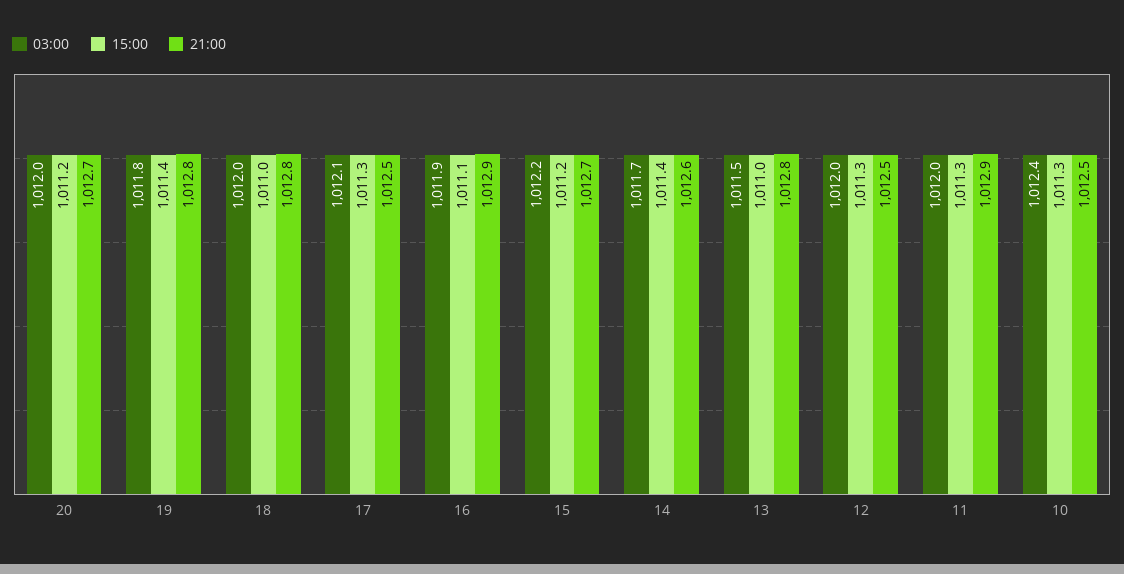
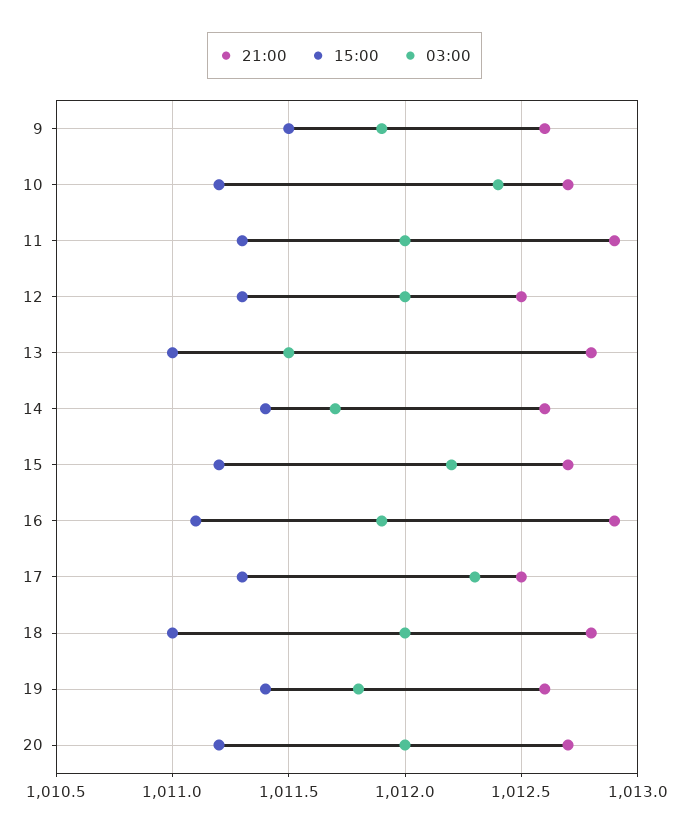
21:00, 19: 1012.8 -> 1012.6
03:00, 17: 1012.1 -> 1012.3
15:00, 10: 1011.3 -> 1011.2
21:00, 10: 1012.5 -> 1012.7
21:00, 9: none -> 1012.6
15:00, 9: none -> 1011.5
03:00, 9: none -> 1011.9

